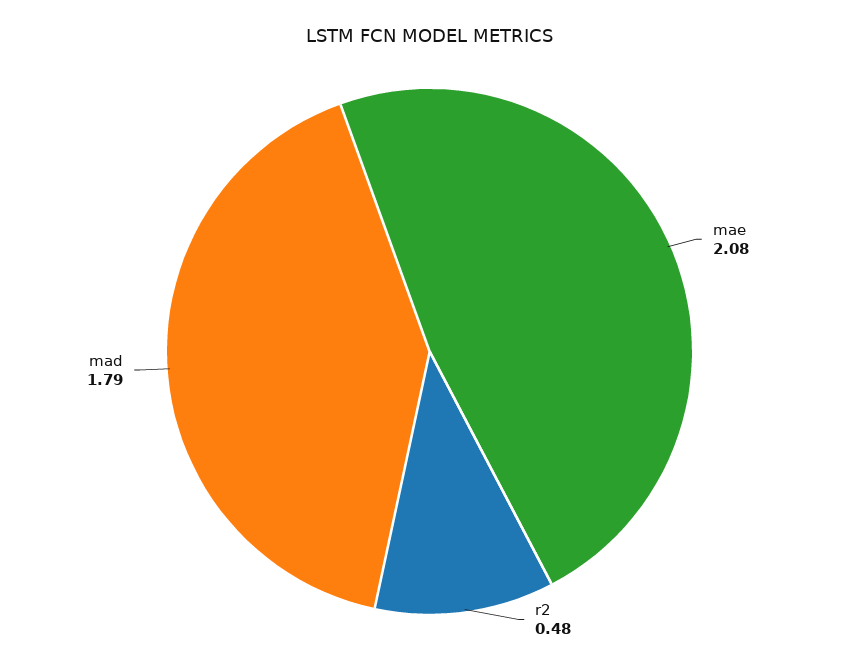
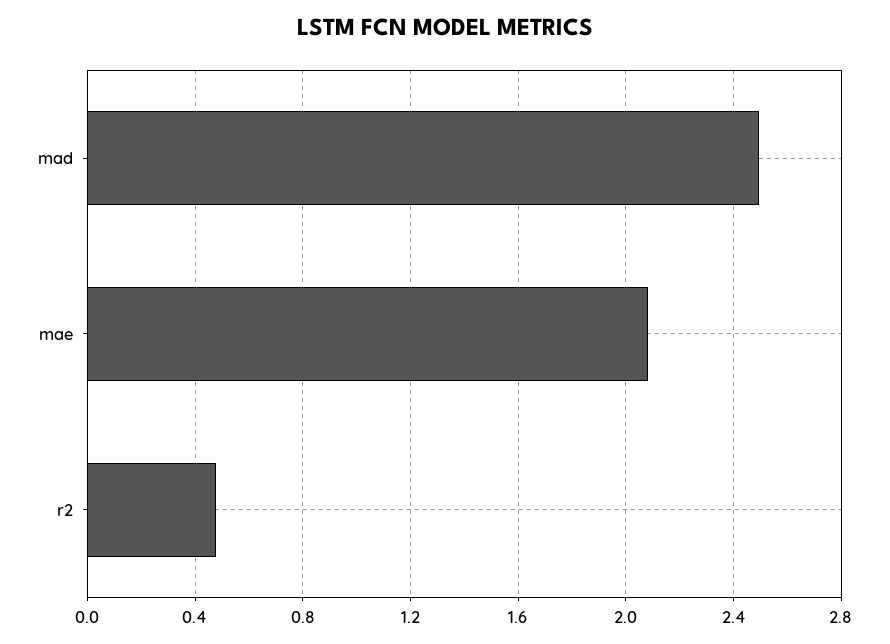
mad: 1.79 -> 2.5

